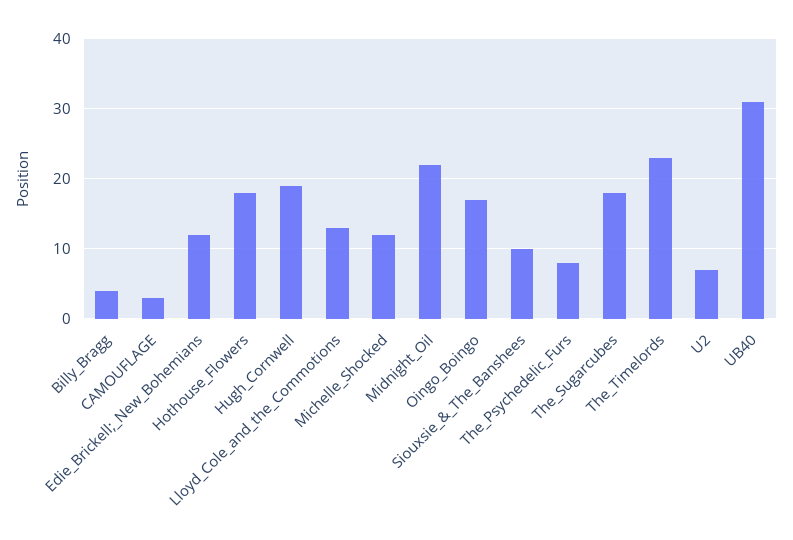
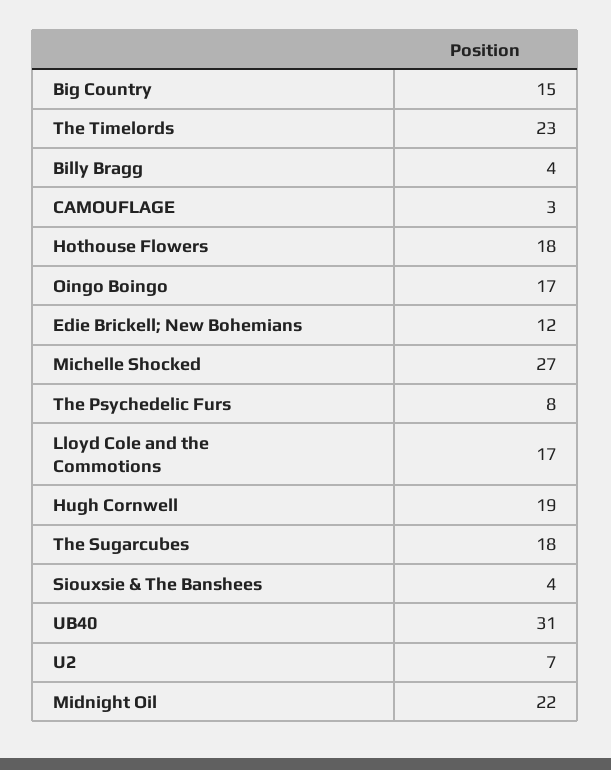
Lloyd_Cole_and_the_Commotions: 13 -> 17
Michelle_Shocked: 12 -> 27
Siouxsie_&_The_Banshees: 10 -> 4
Big Country: none -> 15

